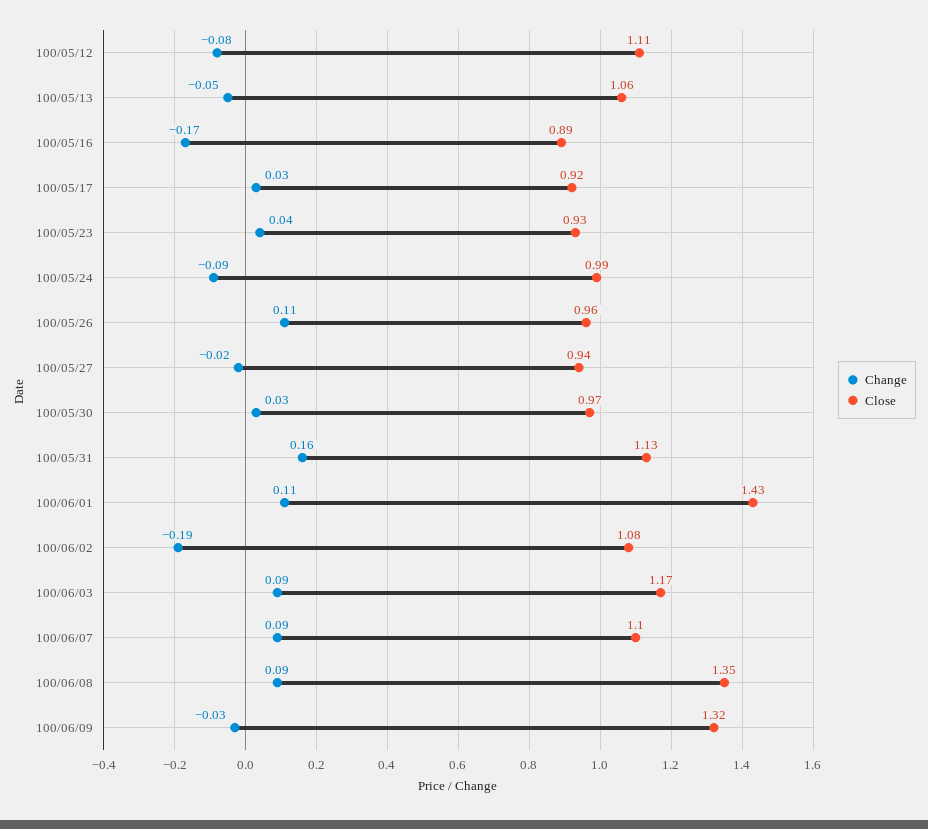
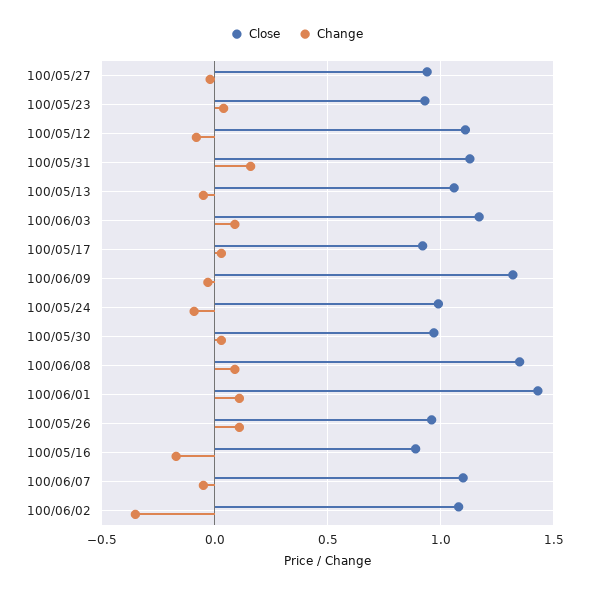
Change, 100/06/02: -0.19 -> -0.35
Change, 100/06/07: 0.09 -> -0.05

